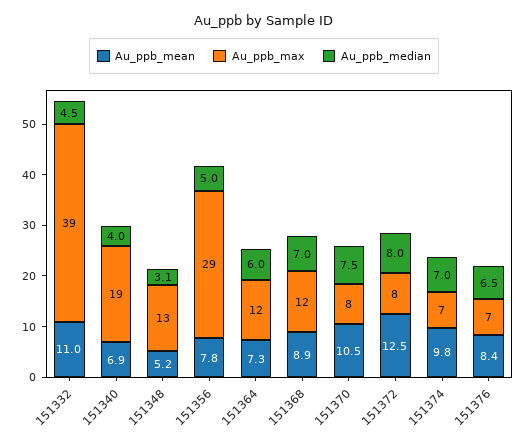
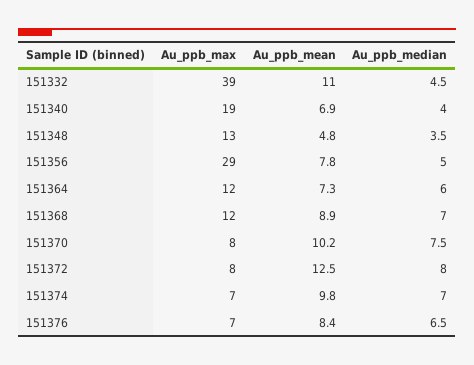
Au_ppb_mean, 151348: 5.2 -> 4.8
Au_ppb_median, 151348: 3.1 -> 3.5
Au_ppb_mean, 151370: 10.5 -> 10.2

